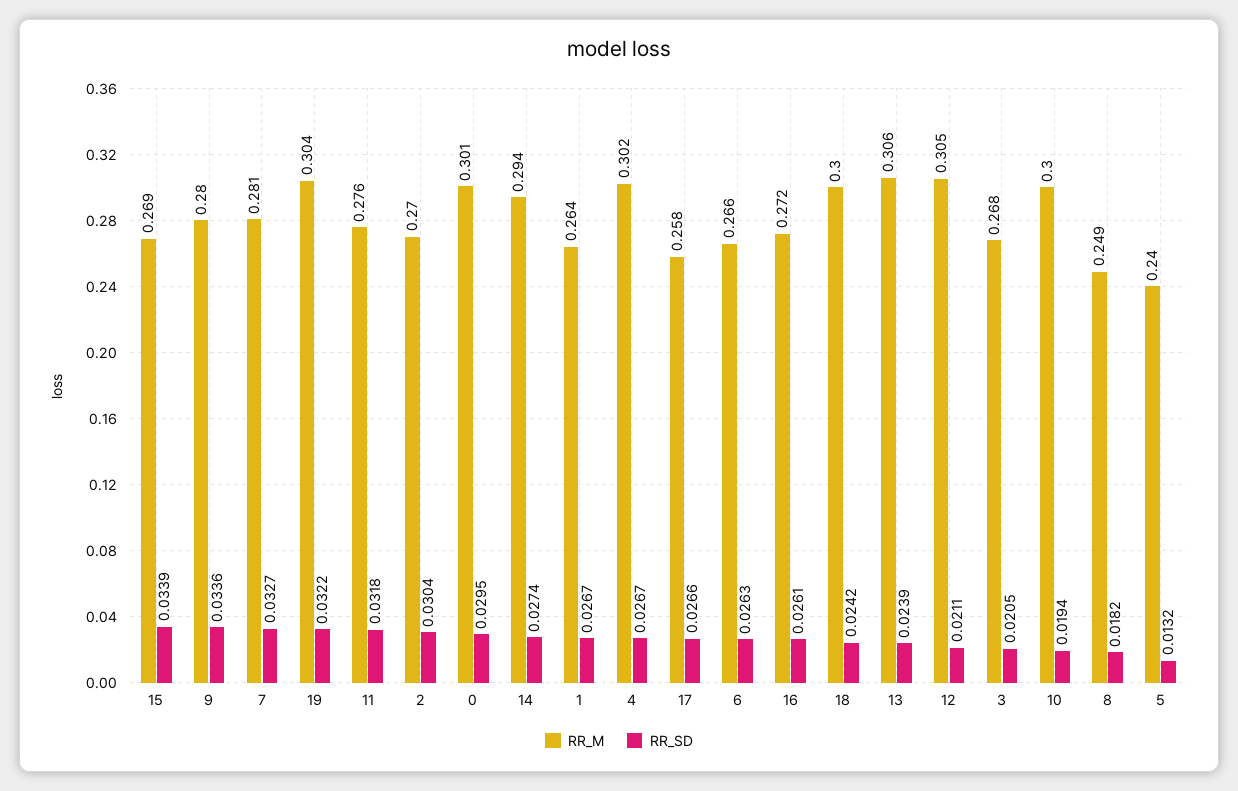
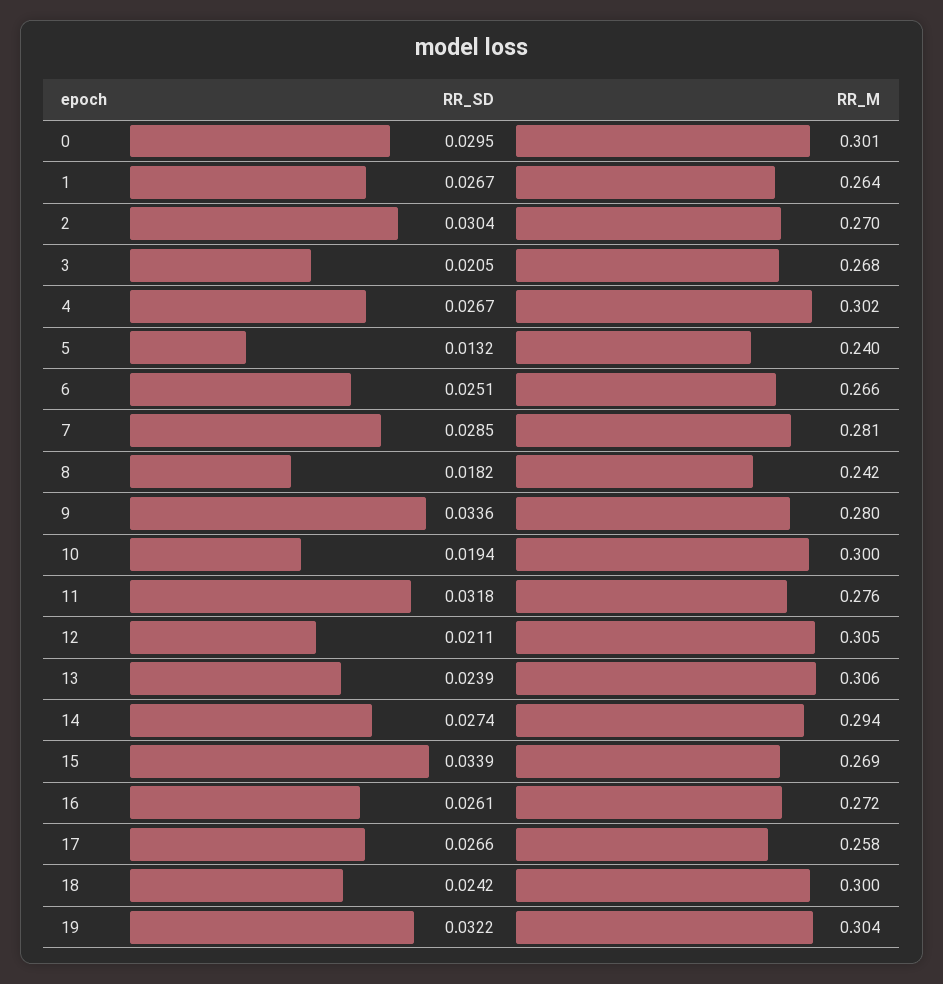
RR_SD, 7: 0.0327 -> 0.0285
RR_SD, 6: 0.0263 -> 0.0251
RR_M, 8: 0.249 -> 0.242

